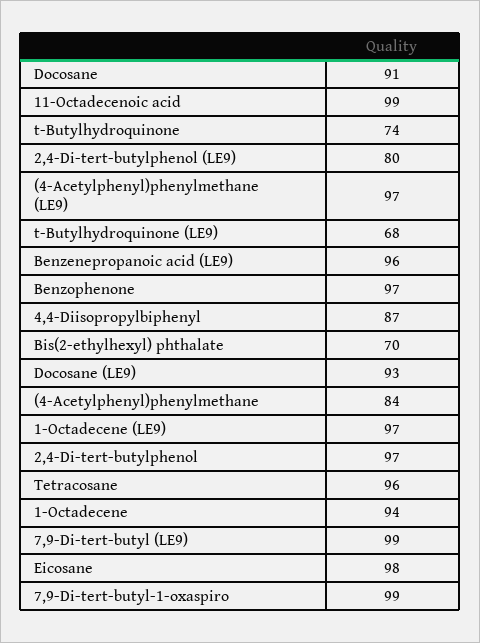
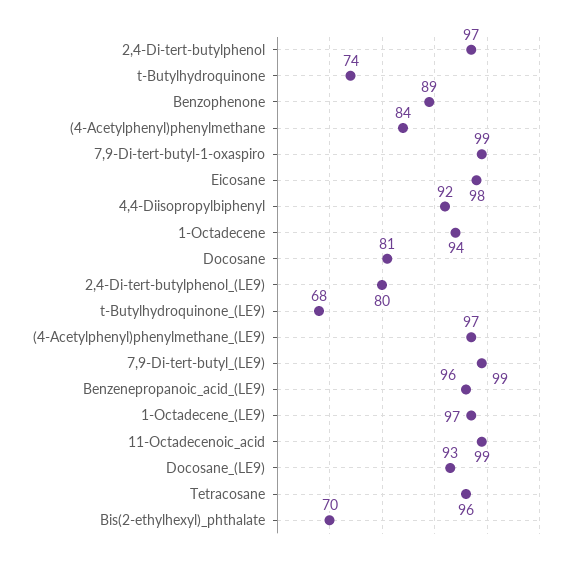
Docosane: 91 -> 81
Benzophenone: 97 -> 89
4,4-Diisopropylbiphenyl: 87 -> 92

